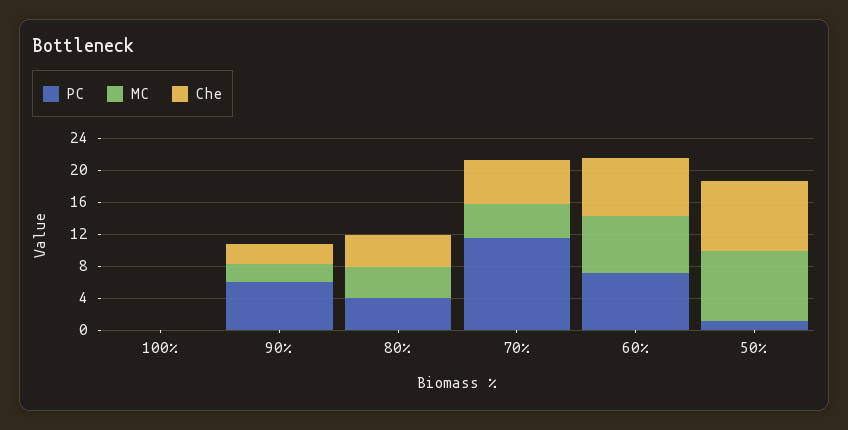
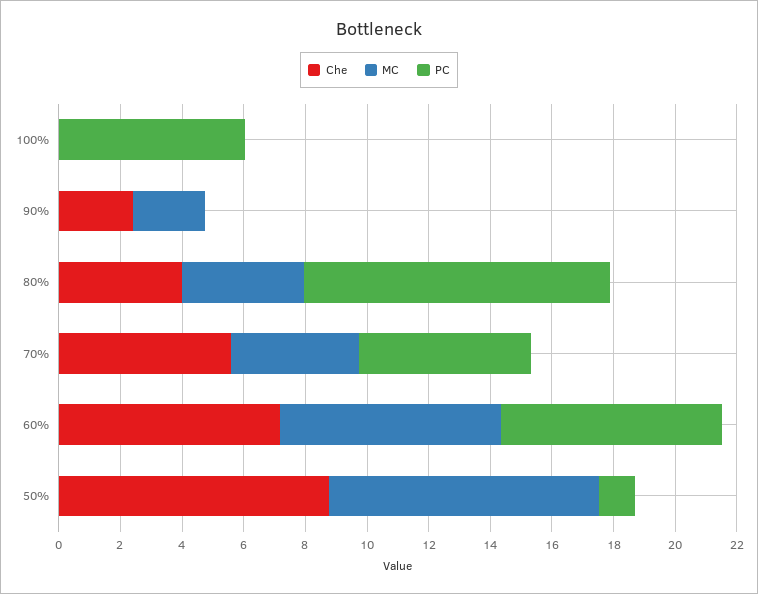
PC, 100%: 0 -> 6
PC, 90%: 6 -> 0
PC, 80%: 4 -> 10
PC, 70%: 12 -> 5.5

